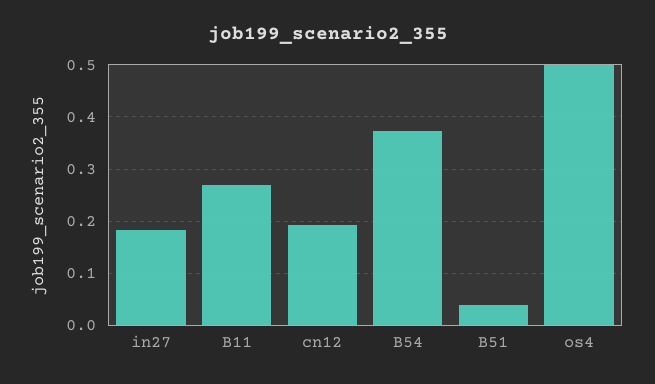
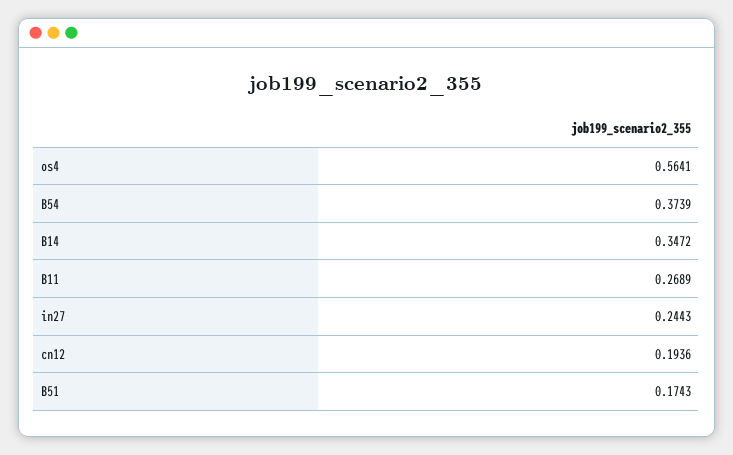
in27: 0.18 -> 0.2443
B51: 0.04 -> 0.1743
os4: 0.5 -> 0.5641
B14: none -> 0.3472

